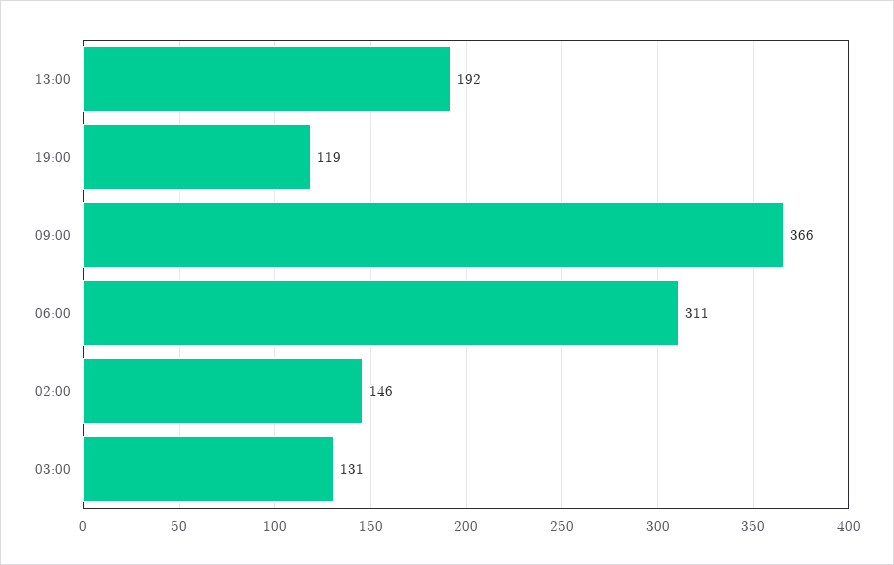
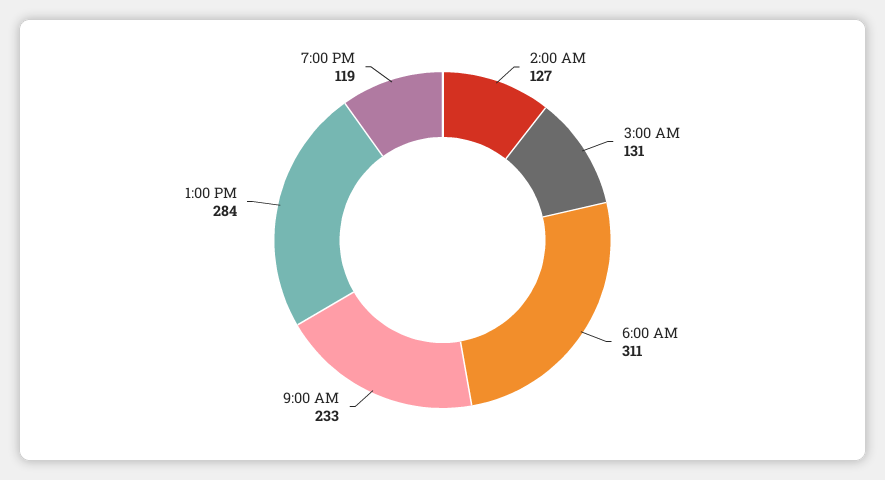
13:00: 192 -> 284
09:00: 366 -> 233
02:00: 146 -> 127

